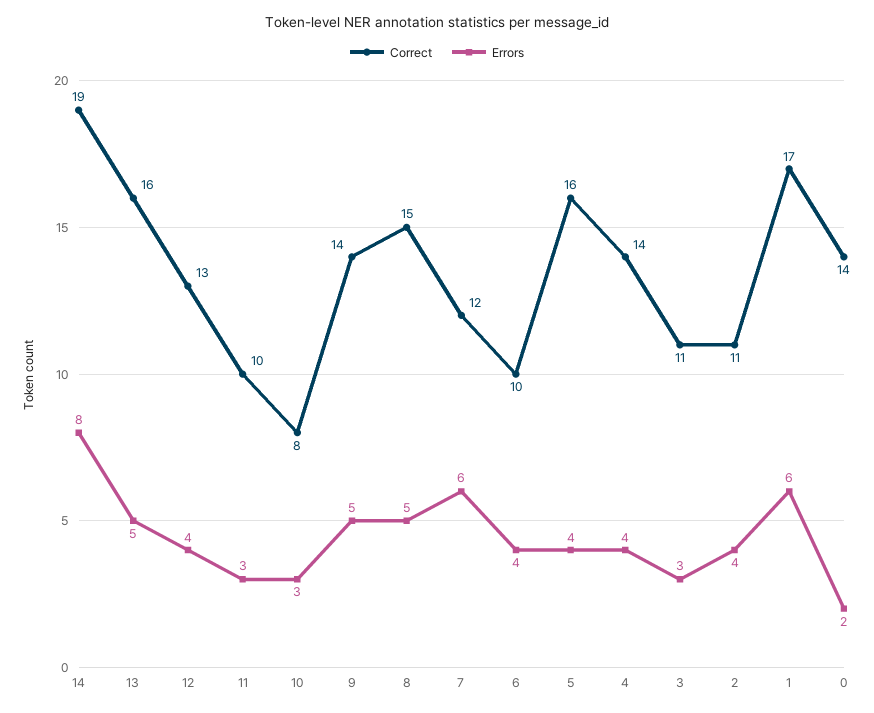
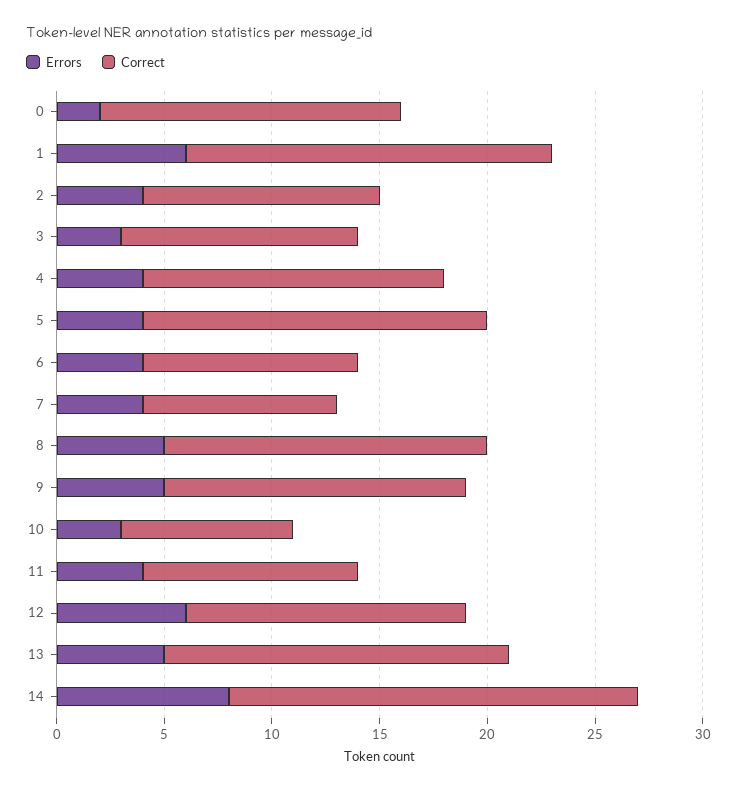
Errors, 12: 4 -> 6
Errors, 11: 3 -> 4
Correct, 7: 12 -> 9
Errors, 7: 6 -> 4

